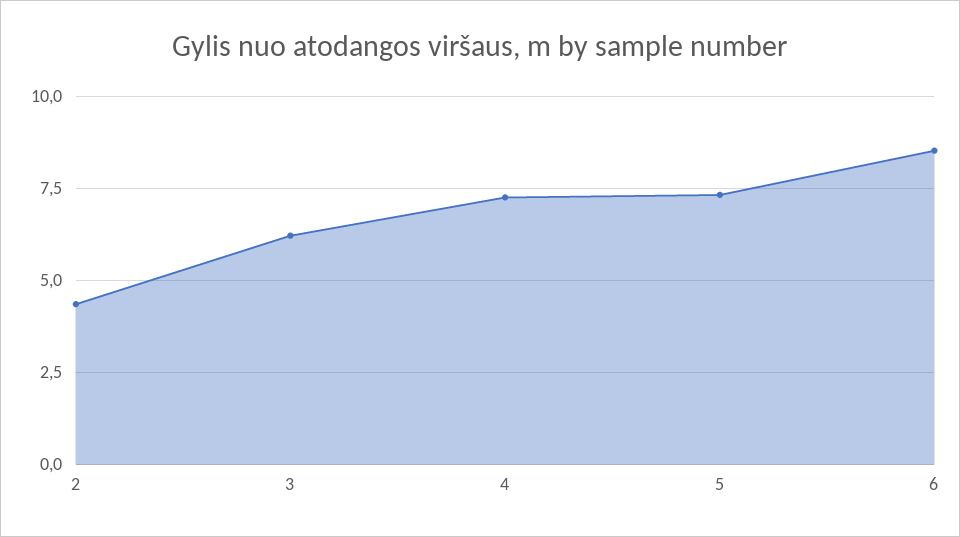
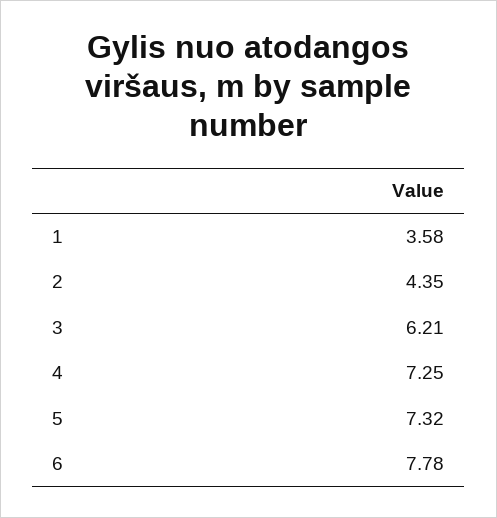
6: 8.5 -> 7.78
1: none -> 3.58

